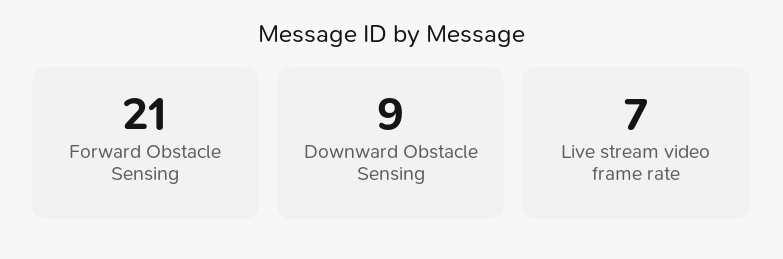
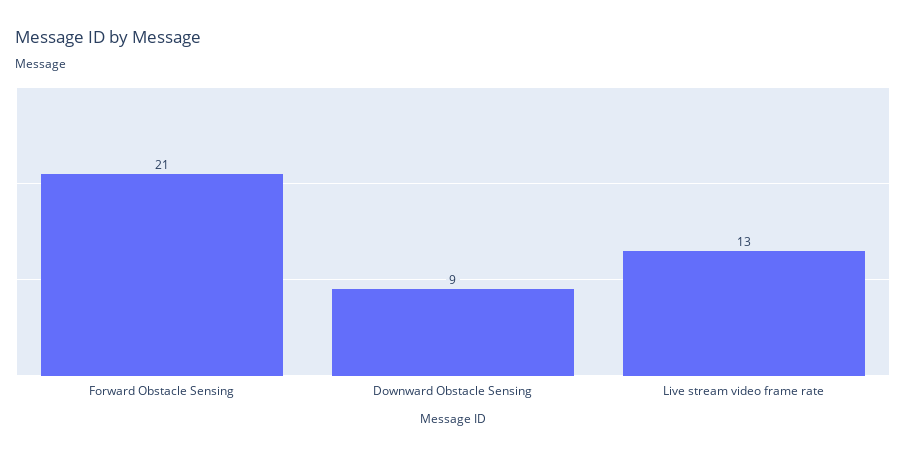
Live stream video frame rate: 7 -> 13

